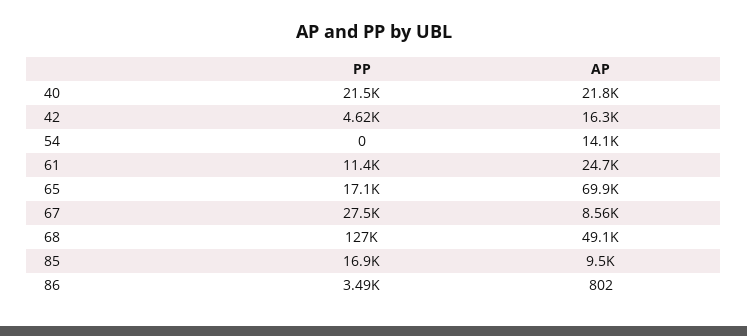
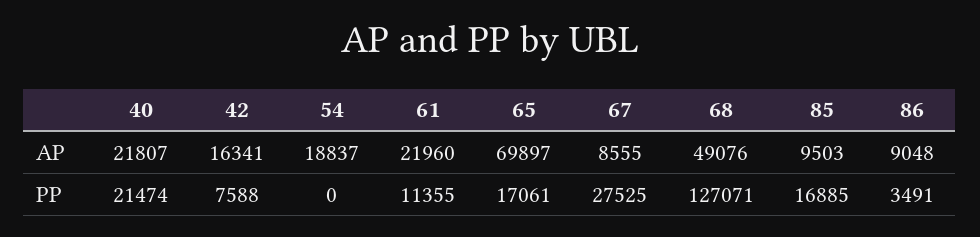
PP, 42: 4620 -> 7588
AP, 54: 14100 -> 18837
AP, 61: 24700 -> 21960
AP, 86: 802 -> 9048

